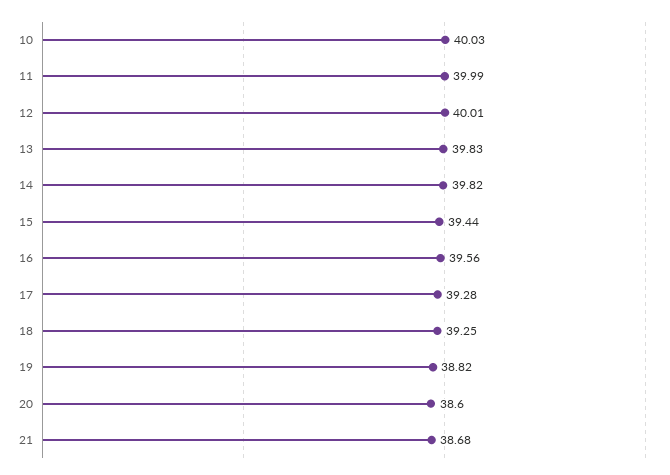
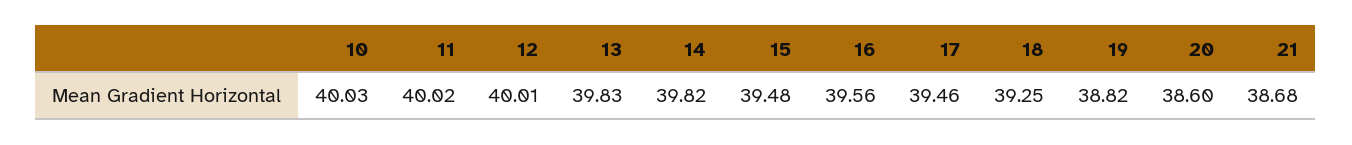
11: 39.99 -> 40.02
15: 39.44 -> 39.48
17: 39.28 -> 39.46

